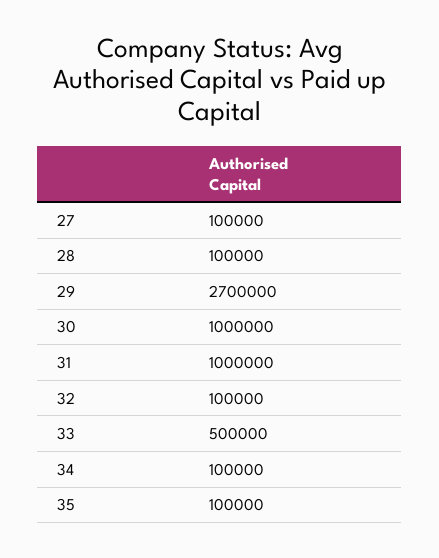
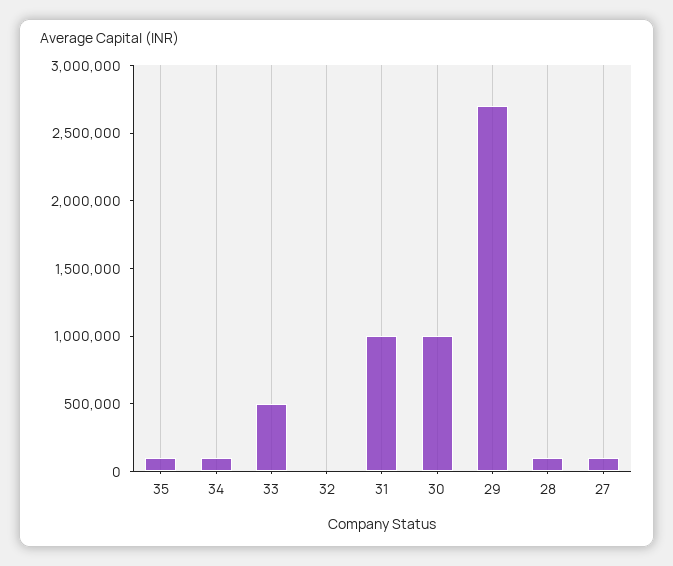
32: 100000 -> 0

